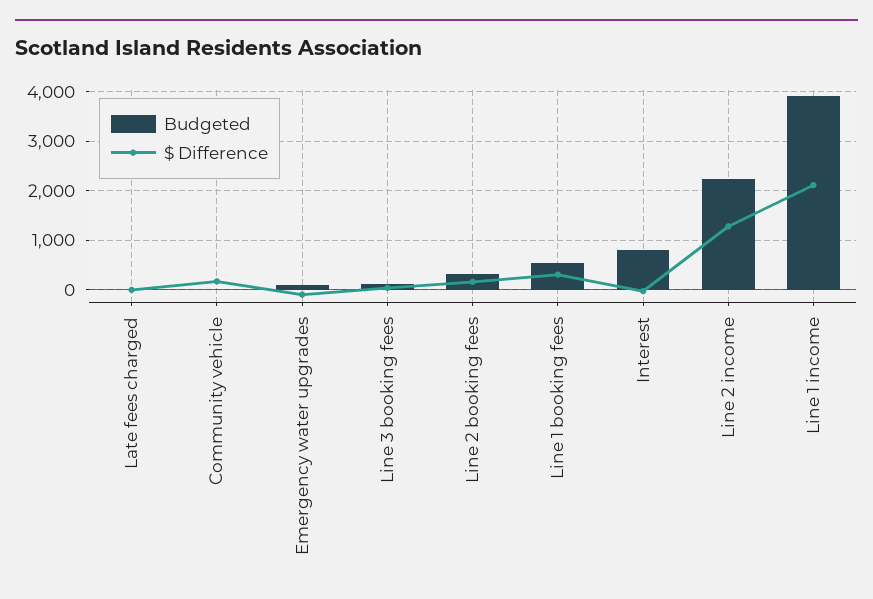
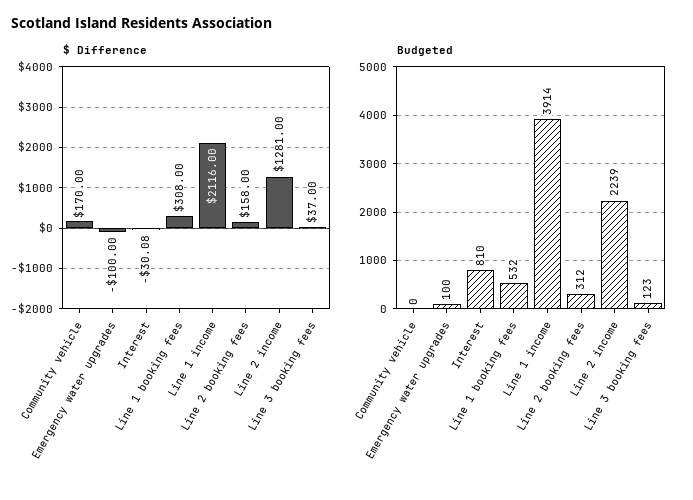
Budgeted, Late fees charged: 0 -> none
$ Difference, Late fees charged: 0 -> none

